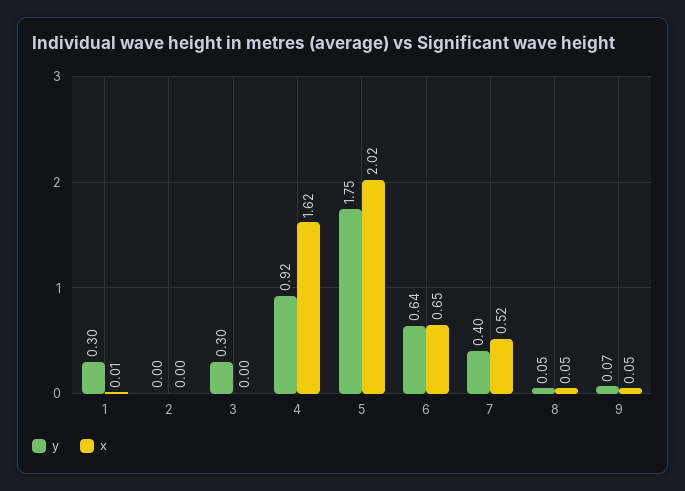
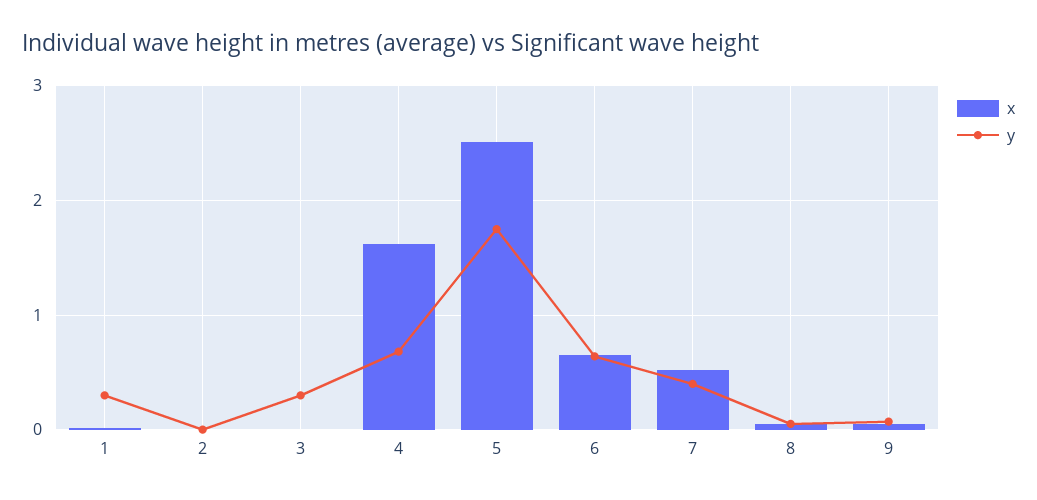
y, 4: 0.92 -> 0.7
x, 5: 2.02 -> 2.5

